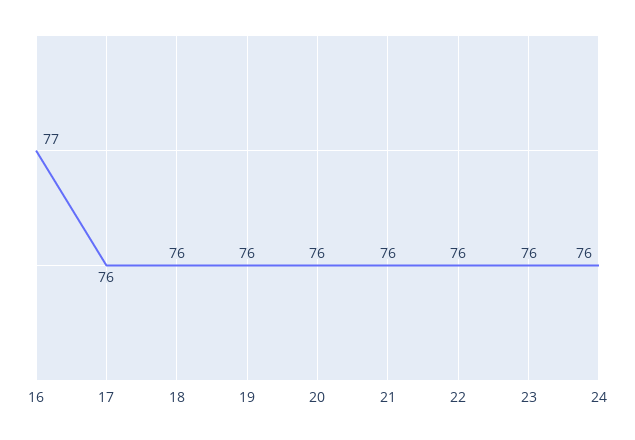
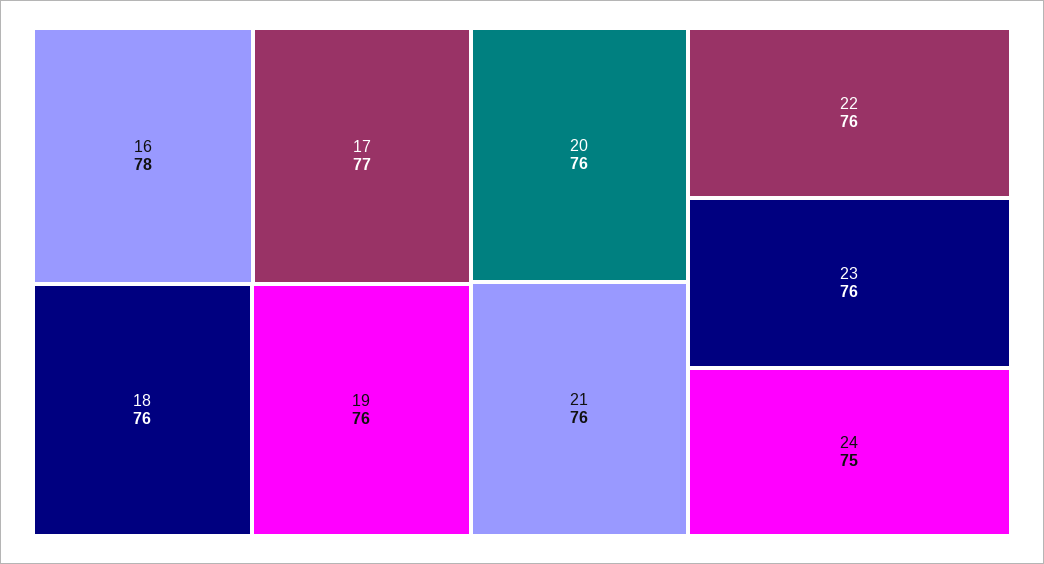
16: 77 -> 78
17: 76 -> 77
24: 76 -> 75

